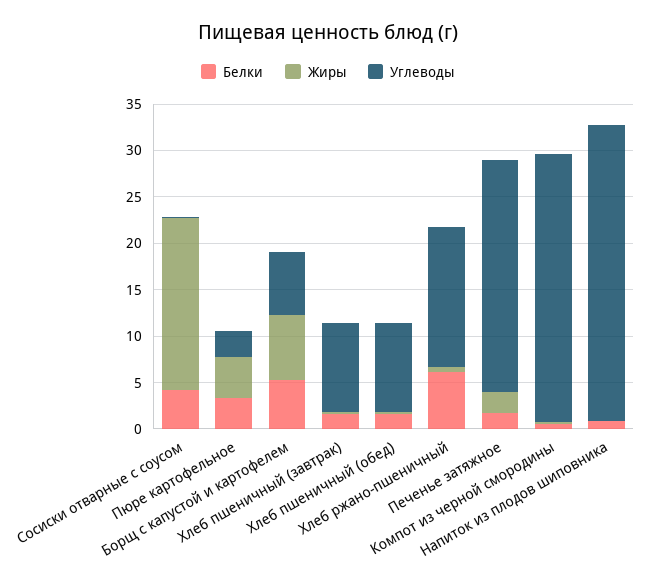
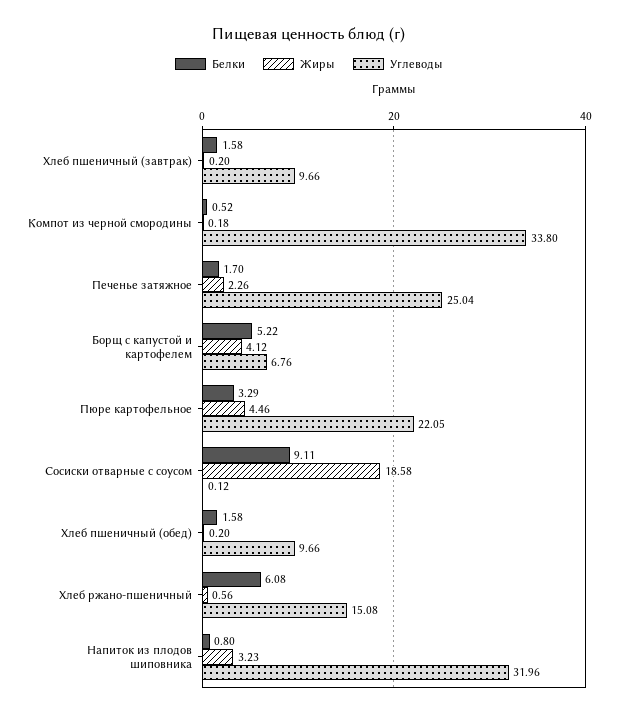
Белки, Сосиски отварные с соусом: 4 -> 9.11
Углеводы, Пюре картофельное: 3 -> 22.05
Жиры, Борщ с капустой и картофелем: 7 -> 4.12
Углеводы, Компот из черной смородины: 29 -> 33.8
Жиры, Напиток из плодов шиповника: 0 -> 3.23

